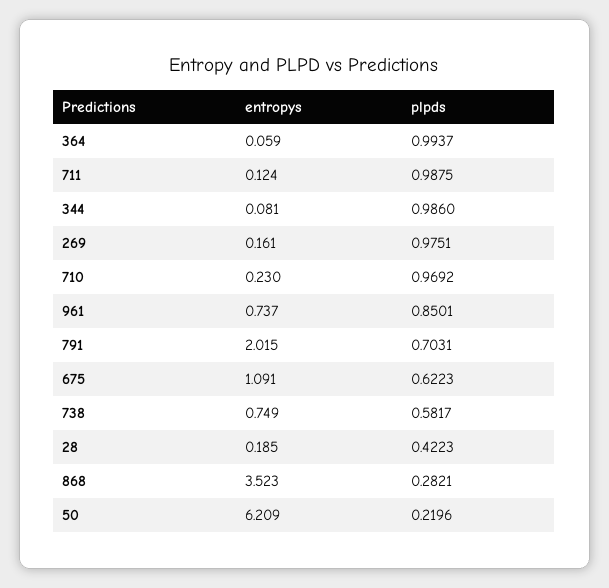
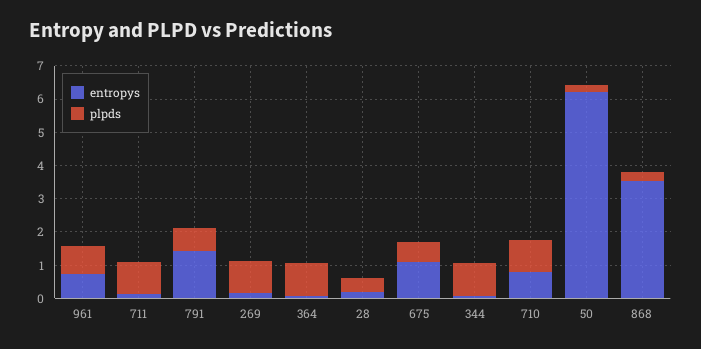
entropys, 710: 0.23 -> 0.75
entropys, 791: 2.015 -> 1.5
entropys, 738: 0.749 -> none
plpds, 738: 0.5817 -> none

